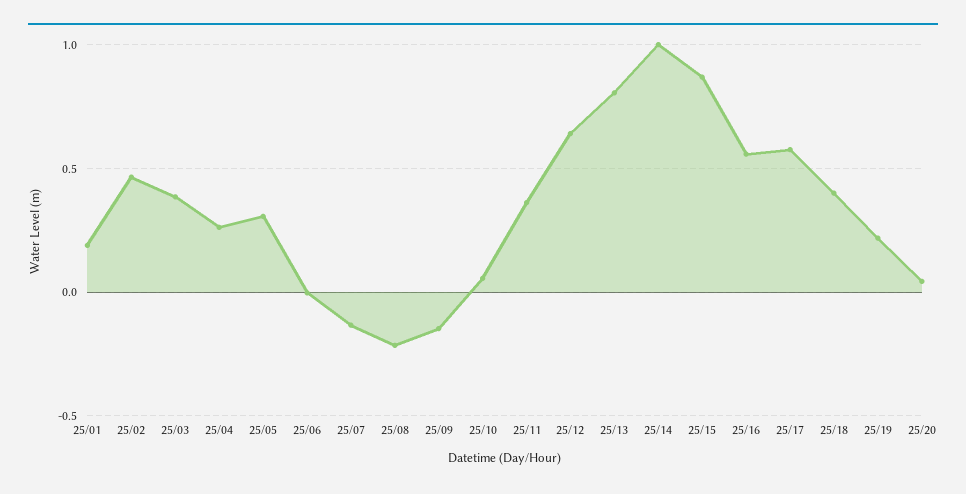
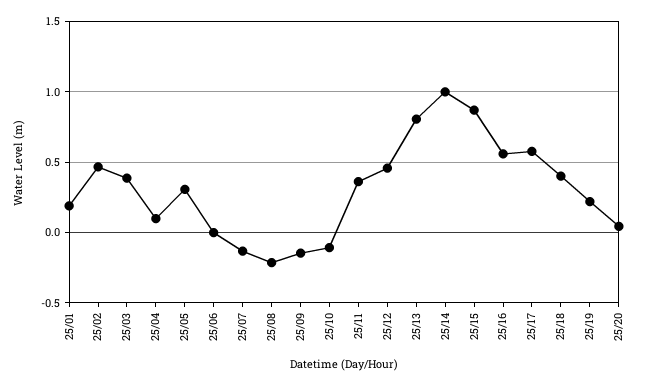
25/04: 0.25 -> 0.1
25/10: 0.05 -> -0.1
25/12: 0.65 -> 0.45

